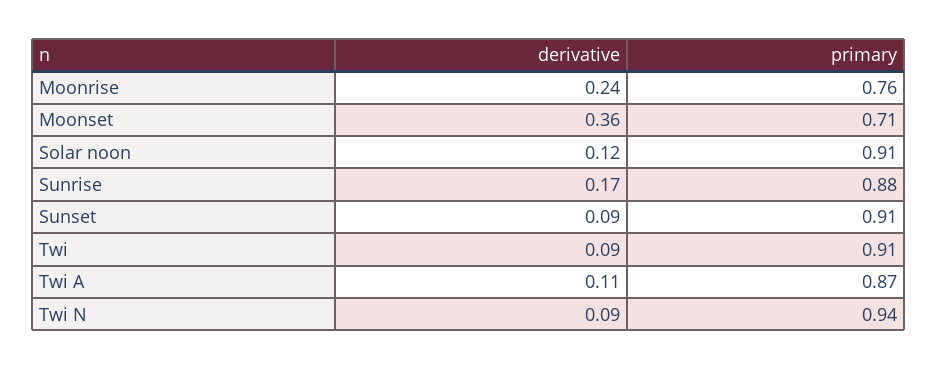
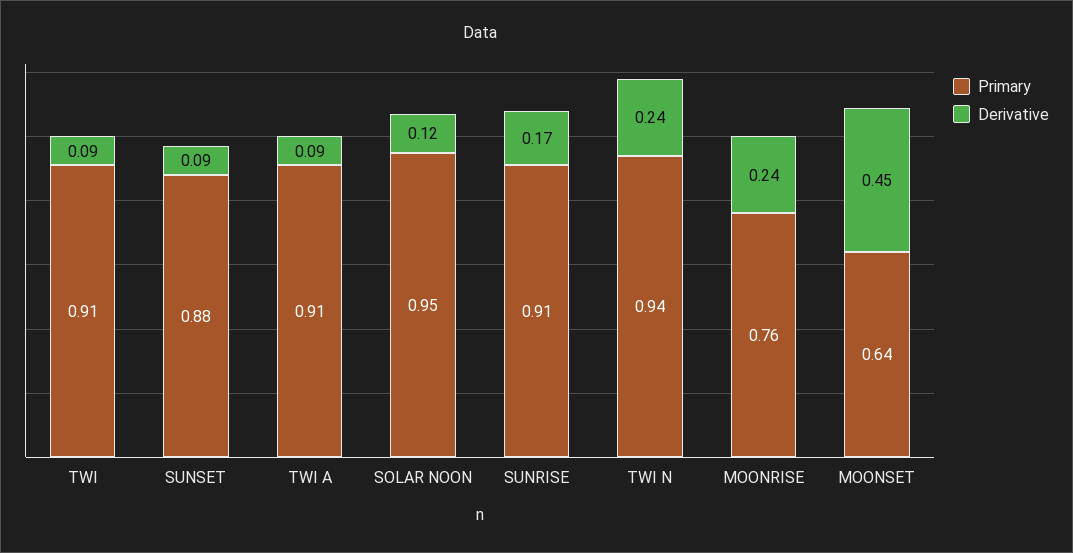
derivative, Moonset: 0.36 -> 0.45
primary, Moonset: 0.71 -> 0.64
primary, Solar noon: 0.91 -> 0.95
primary, Sunrise: 0.88 -> 0.91
primary, Sunset: 0.91 -> 0.88
derivative, Twi A: 0.11 -> 0.09
primary, Twi A: 0.87 -> 0.91
derivative, Twi N: 0.09 -> 0.24

